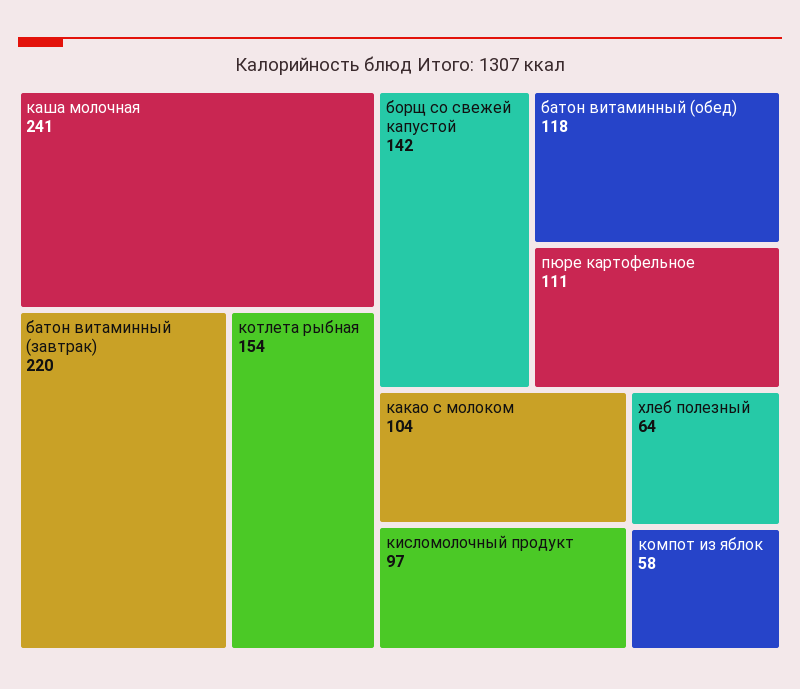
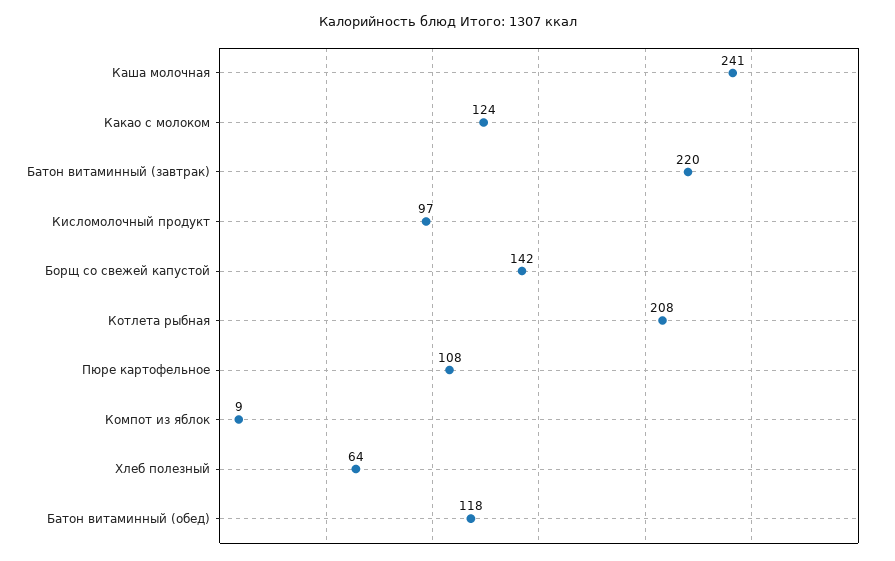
котлета рыбная: 154 -> 208
пюре картофельное: 111 -> 108
какао с молоком: 104 -> 124
компот из яблок: 58 -> 9

